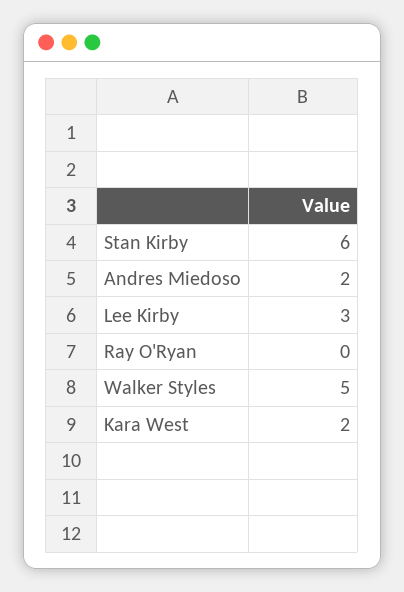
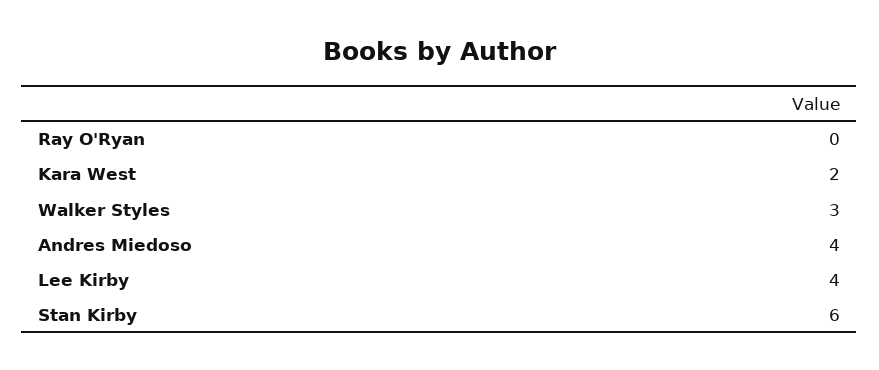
Andres Miedoso: 2 -> 4
Lee Kirby: 3 -> 4
Walker Styles: 5 -> 3

